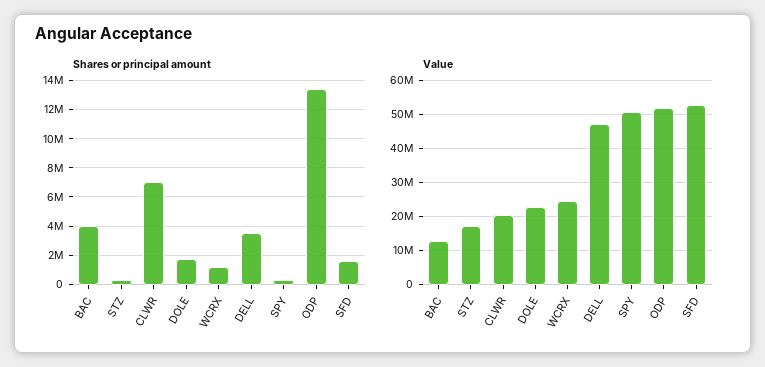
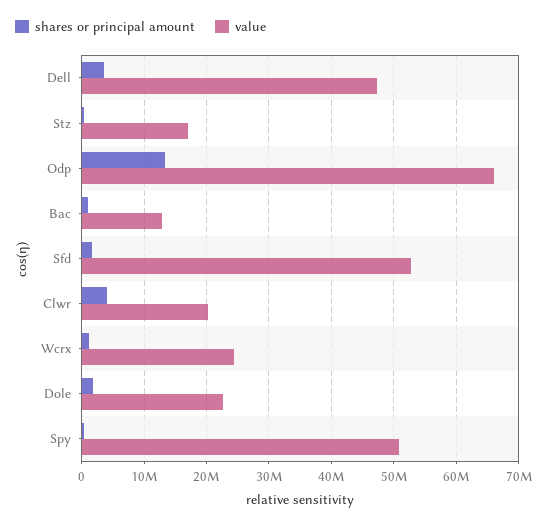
Shares or principal amount, BAC: 4000000 -> 1000000
Shares or principal amount, CLWR: 7000000 -> 4000000
Value, ODP: 52000000 -> 66000000

